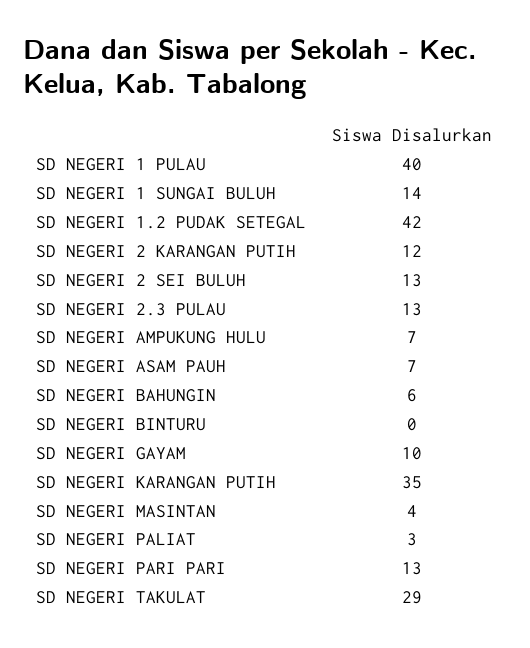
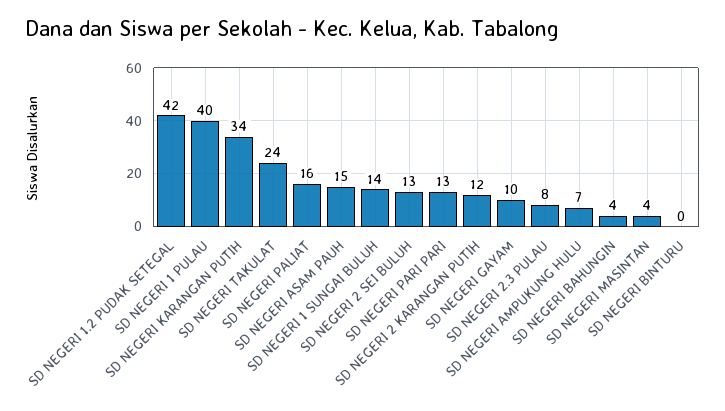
SD NEGERI 2.3 PULAU: 13 -> 8
SD NEGERI ASAM PAUH: 7 -> 15
SD NEGERI BAHUNGIN: 6 -> 4
SD NEGERI KARANGAN PUTIH: 35 -> 34
SD NEGERI PALIAT: 3 -> 16
SD NEGERI TAKULAT: 29 -> 24

